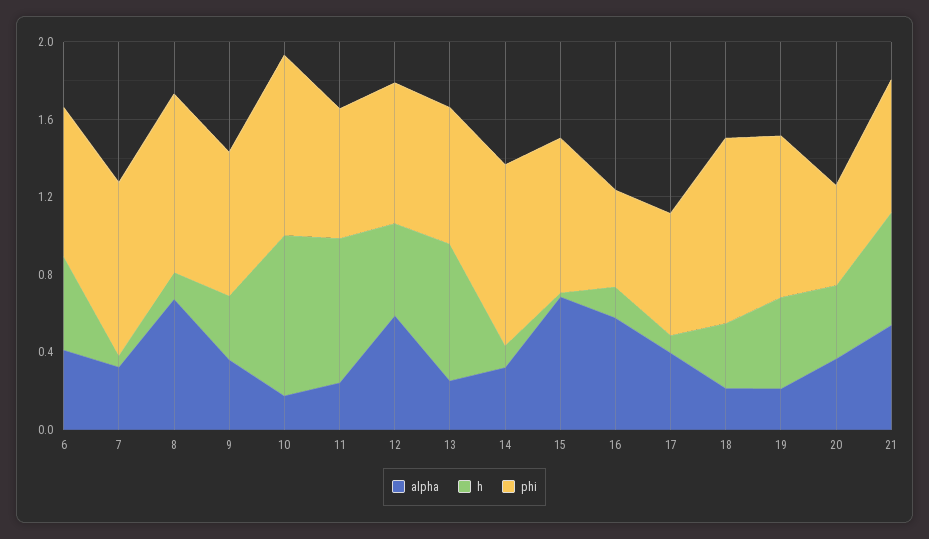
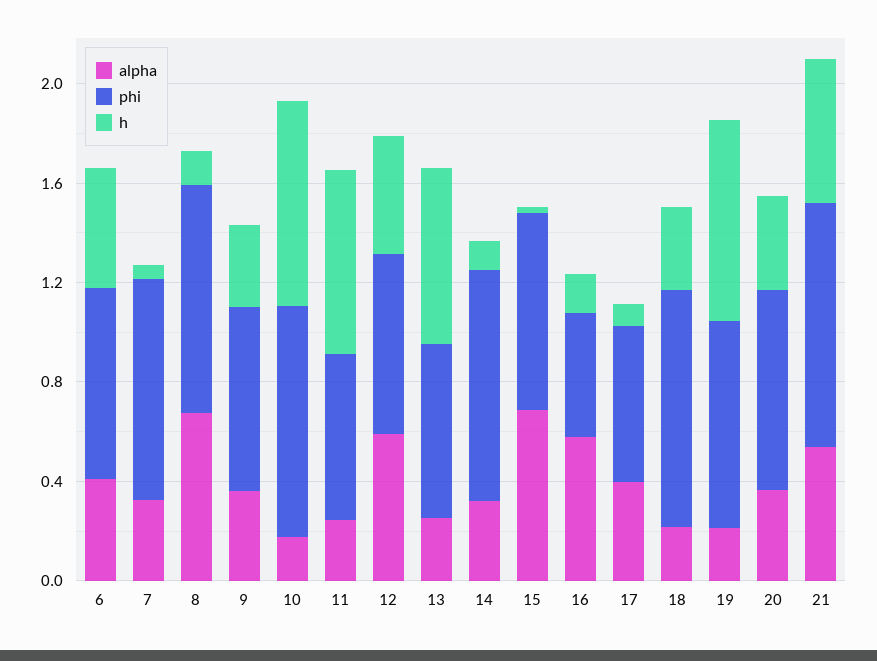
h, 19: 0.5 -> 0.8
phi, 20: 0.5 -> 0.8
phi, 21: 0.7 -> 1

